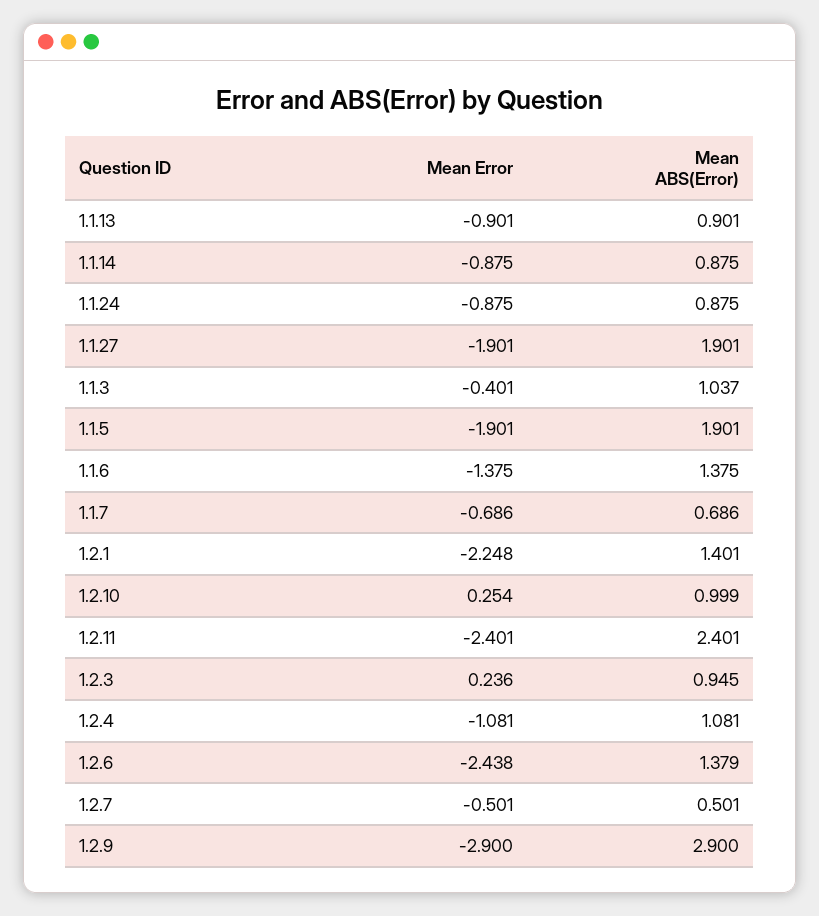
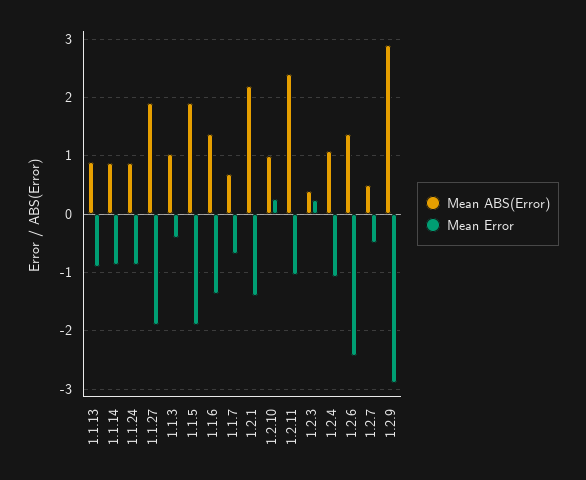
Mean Error, 1.2.1: -2.248 -> -1.4
Mean ABS(Error), 1.2.1: 1.401 -> 2.2
Mean Error, 1.2.11: -2.401 -> -1
Mean ABS(Error), 1.2.3: 0.945 -> 0.4

